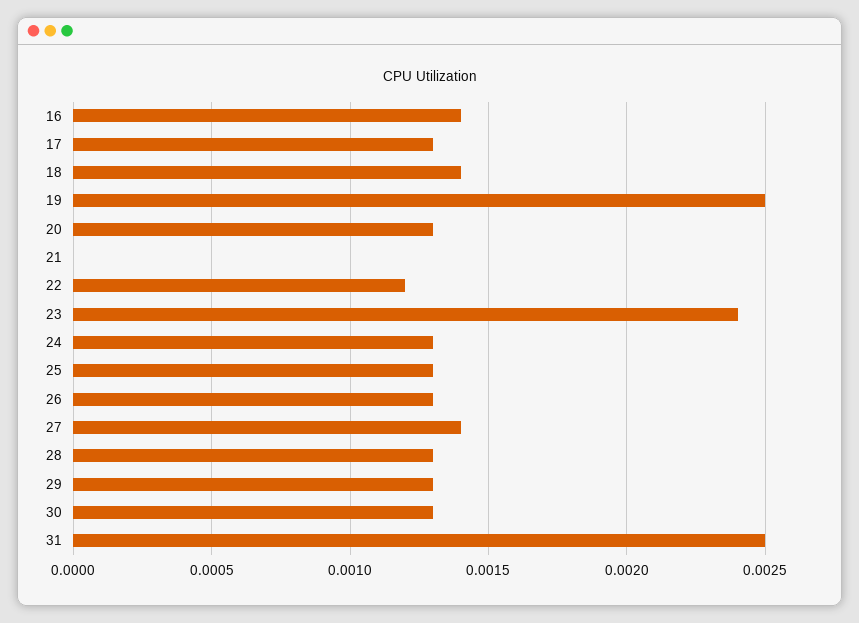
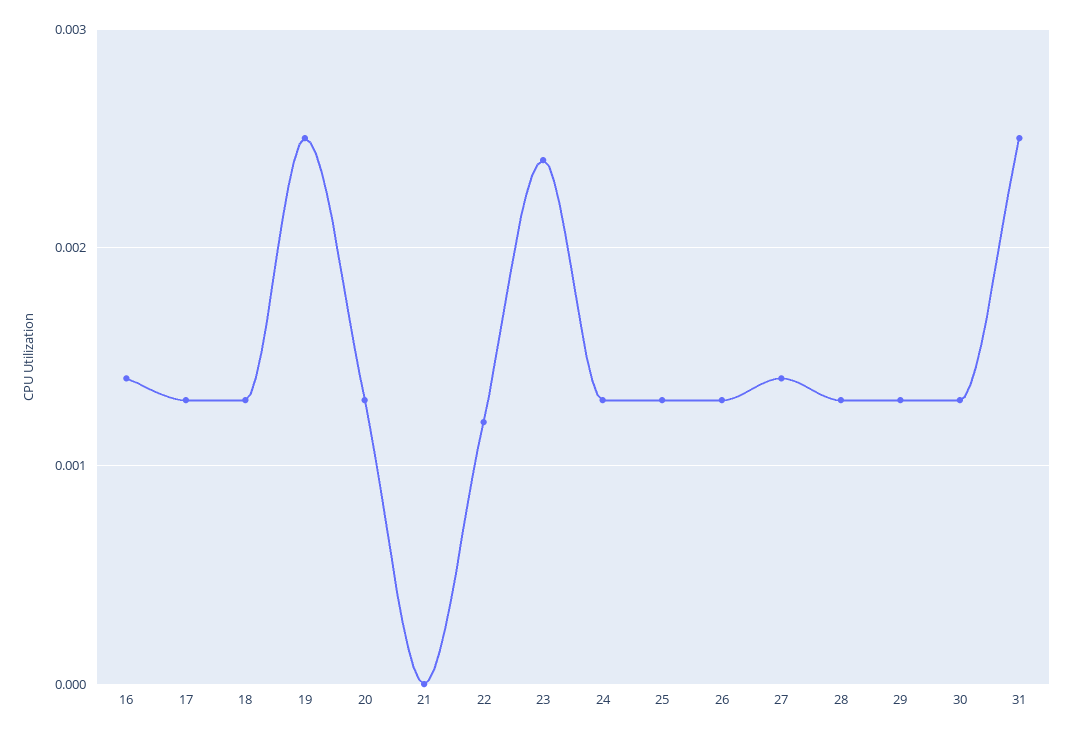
18: 0.0014 -> 0.0013

